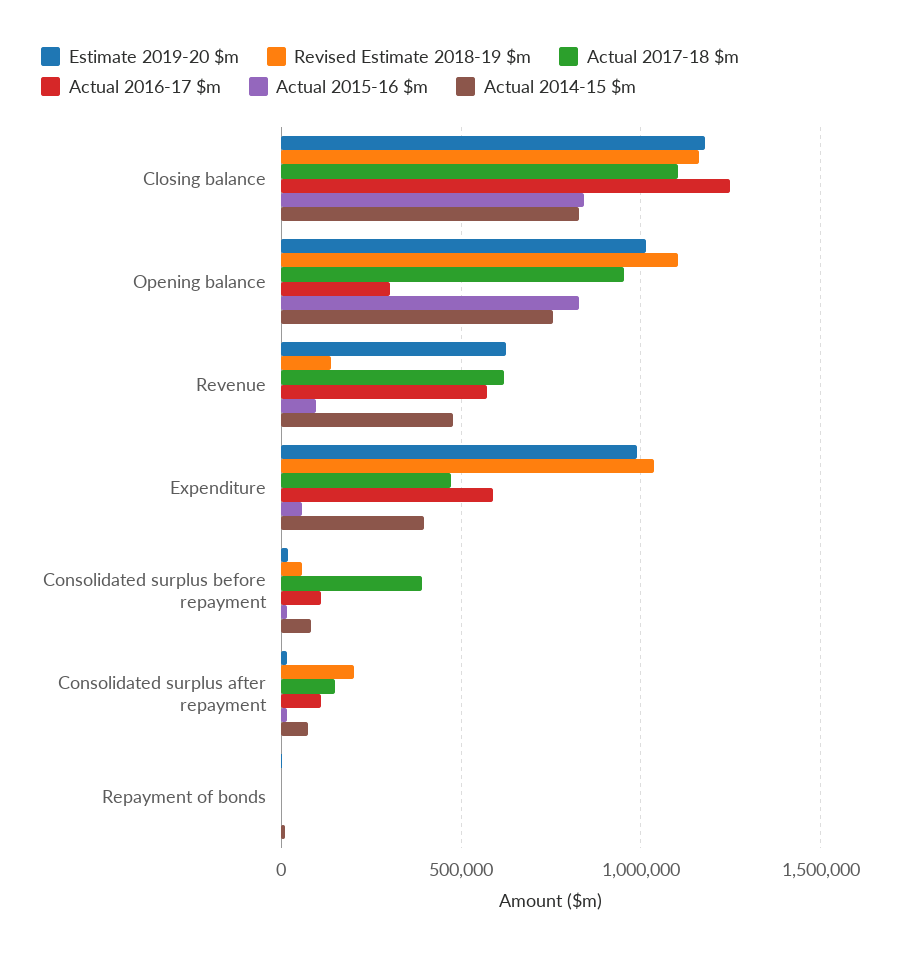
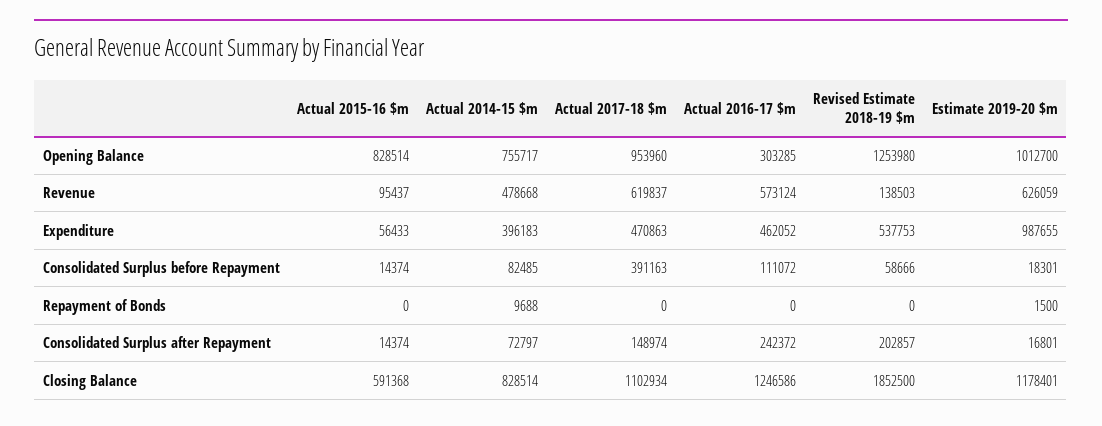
Revised Estimate 2018-19 $m, Closing balance: 1150000 -> 1852500
Actual 2015-16 $m, Closing balance: 850000 -> 591368
Revised Estimate 2018-19 $m, Opening balance: 1100000 -> 1253980
Revised Estimate 2018-19 $m, Expenditure: 1050000 -> 537753
Actual 2016-17 $m, Expenditure: 600000 -> 462052
Actual 2016-17 $m, Consolidated surplus after repayment: 100000 -> 242372

